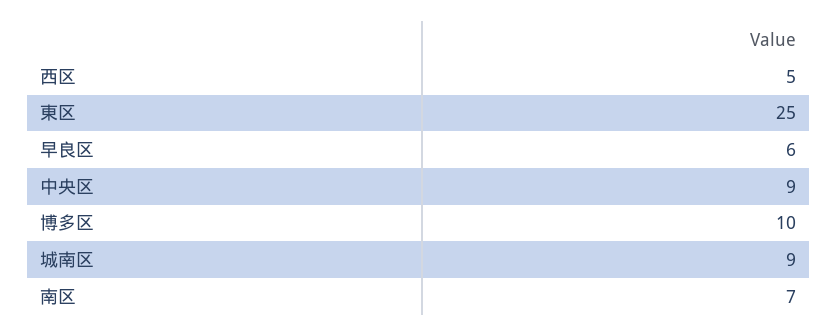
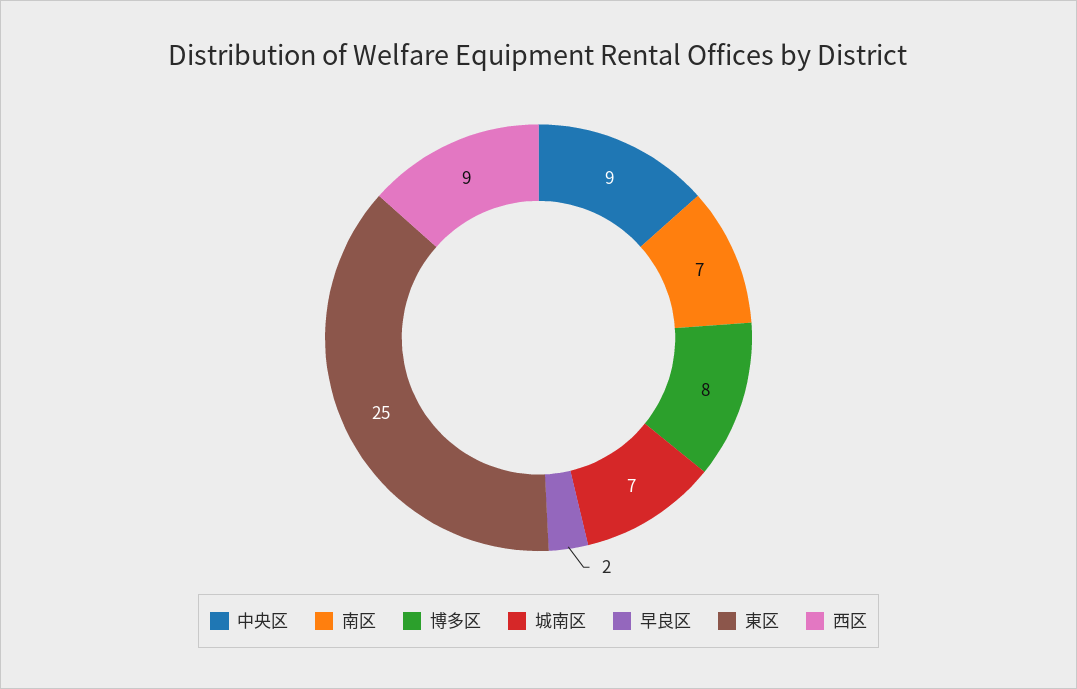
西区: 5 -> 9
早良区: 6 -> 2
博多区: 10 -> 8
城南区: 9 -> 7

